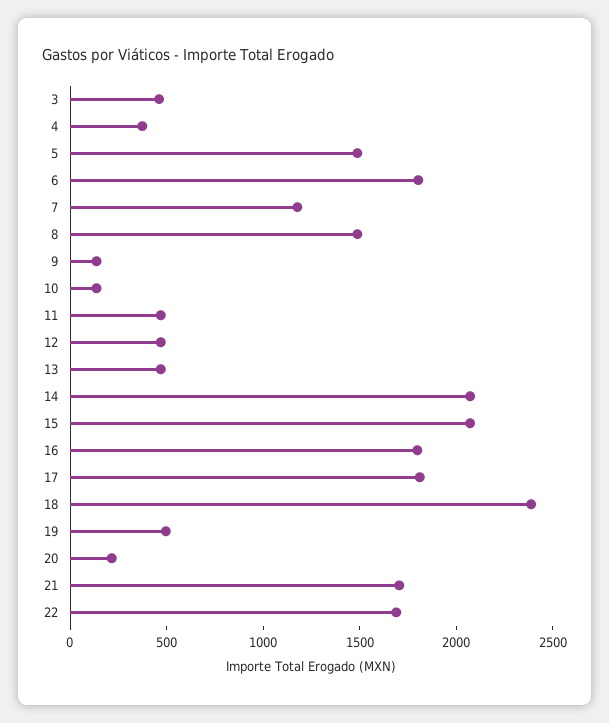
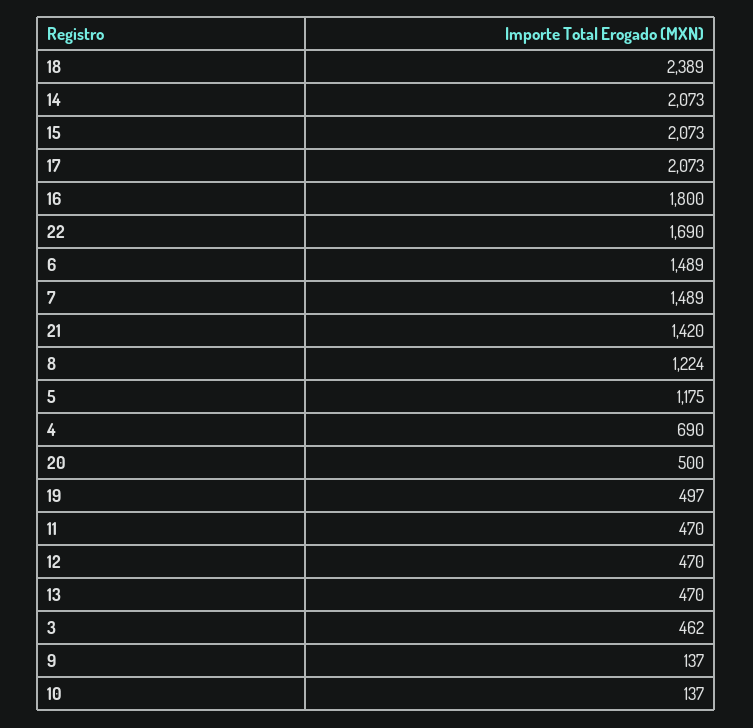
4: 400 -> 690
5: 1500 -> 1175
6: 1800 -> 1489
7: 1200 -> 1489
8: 1500 -> 1224
17: 1800 -> 2073
20: 200 -> 500
21: 1700 -> 1420

